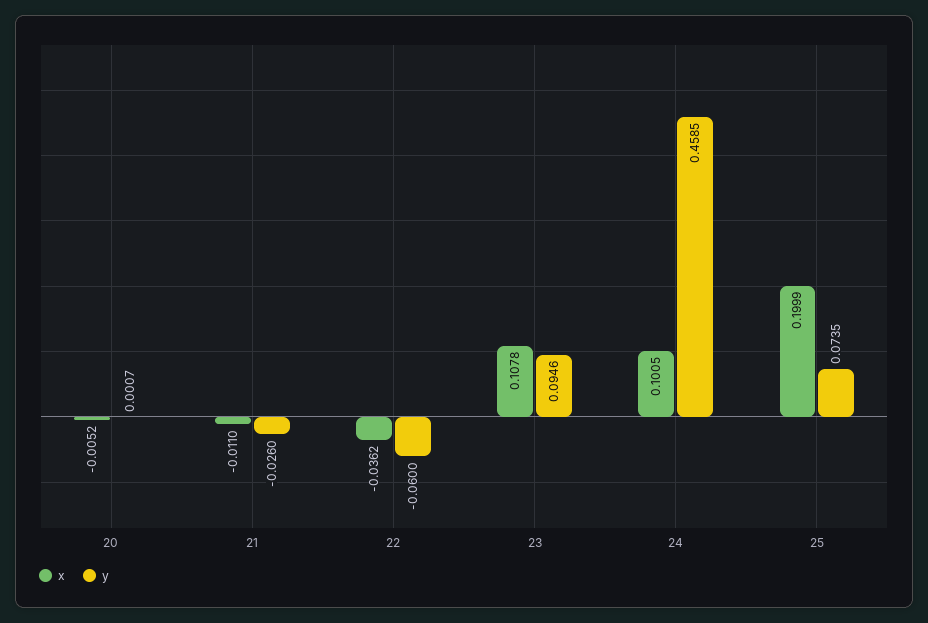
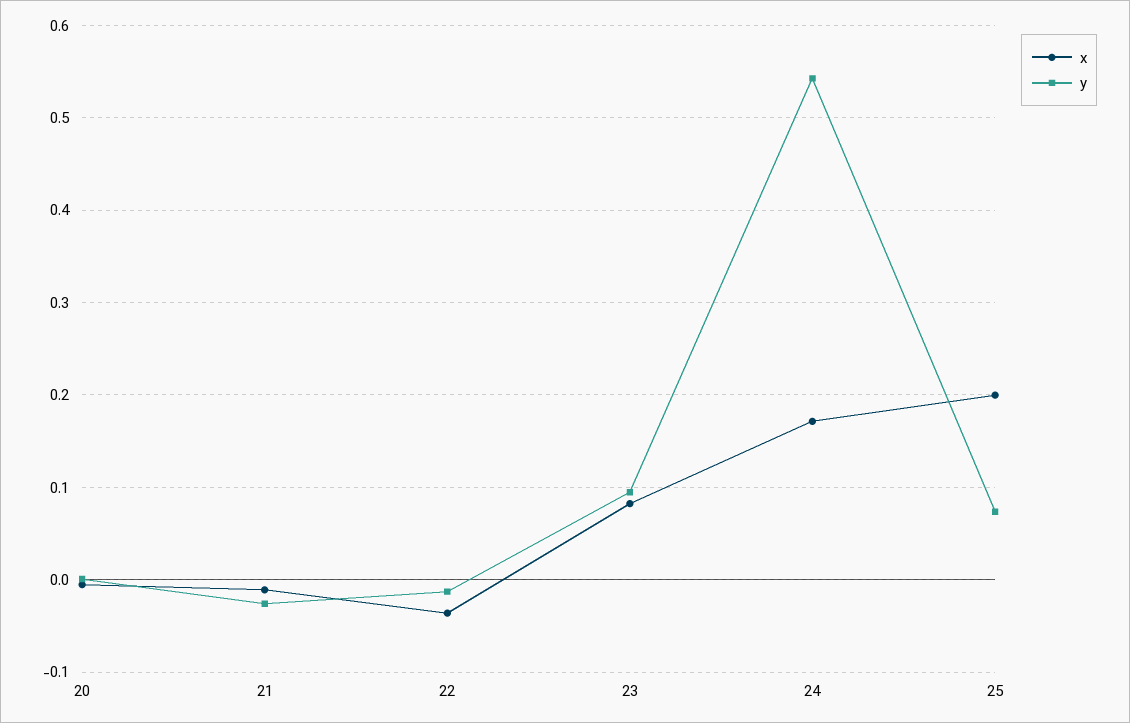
y, 22: -0.06 -> -0.01
x, 23: 0.1078 -> 0.08
x, 24: 0.1005 -> 0.17
y, 24: 0.4585 -> 0.54

